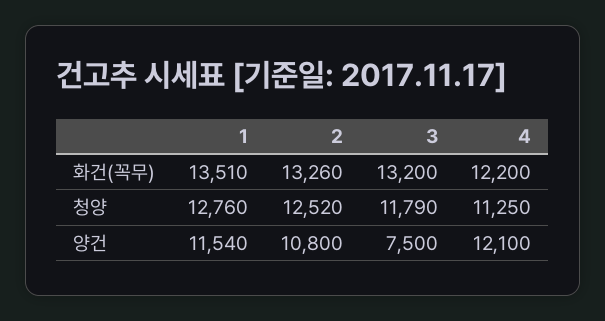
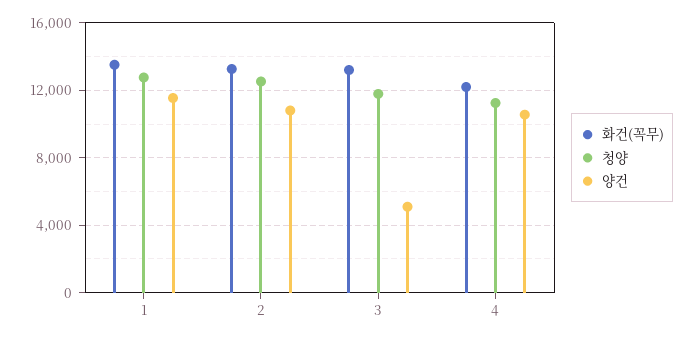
양건, 3: 7500 -> 5000
양건, 4: 12100 -> 10500

